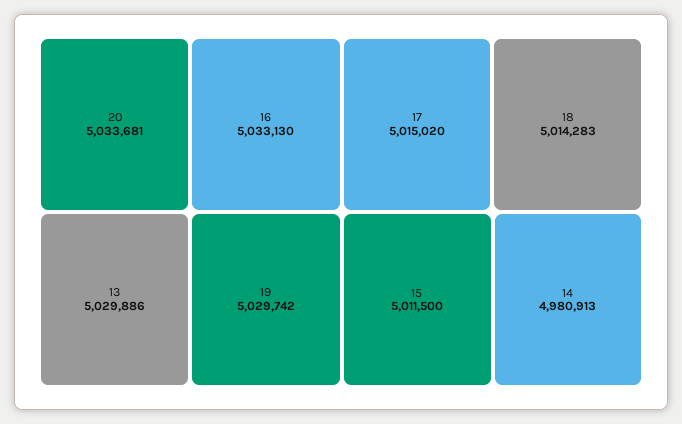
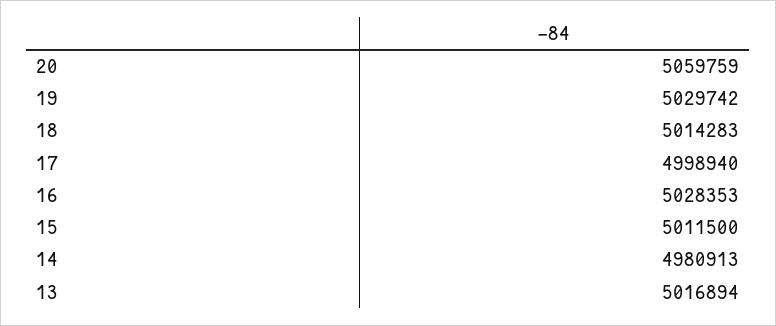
20: 5033681 -> 5059759
16: 5033130 -> 5028353
13: 5029886 -> 5016894
17: 5015020 -> 4998940

